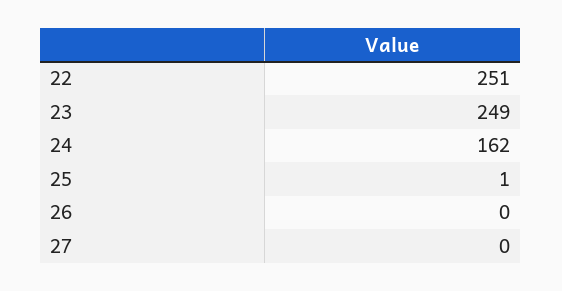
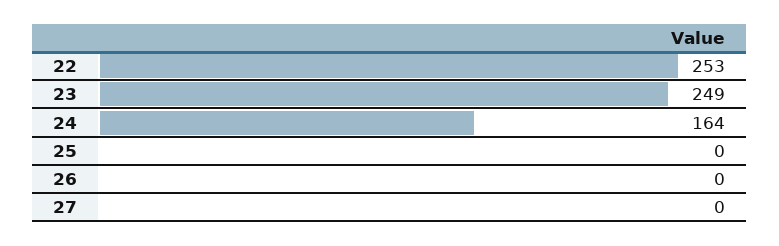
22: 251 -> 253
24: 162 -> 164
25: 1 -> 0

